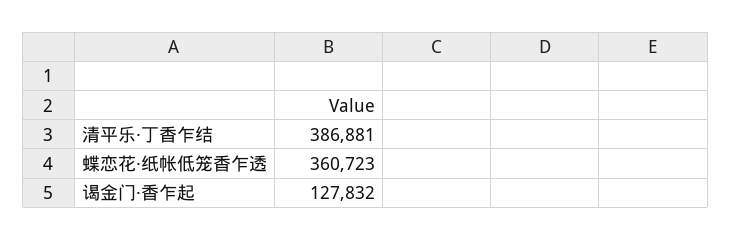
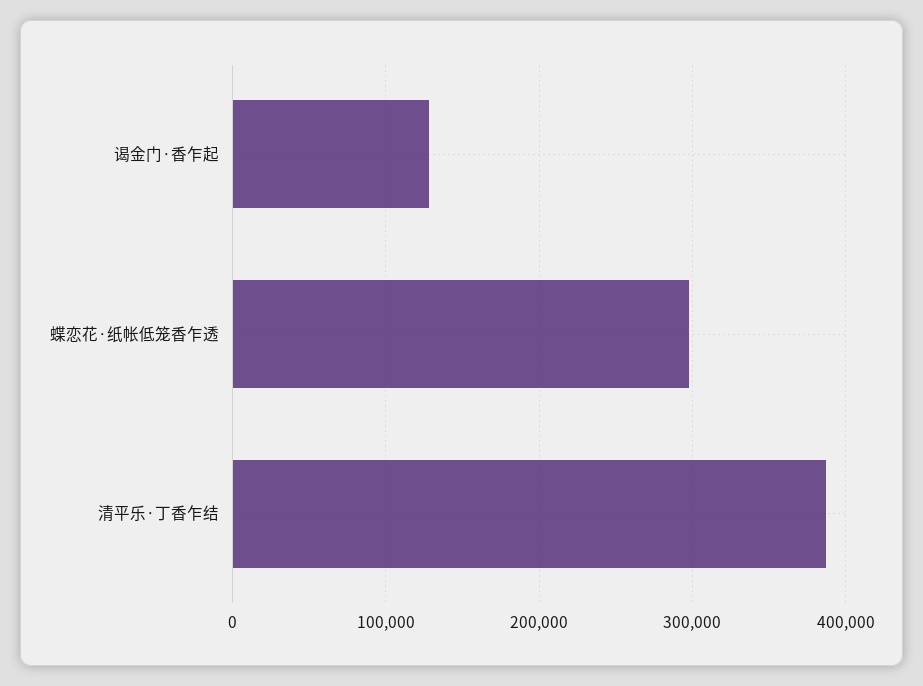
蝶恋花·纸帐低笼香乍透: 360723 -> 300000

